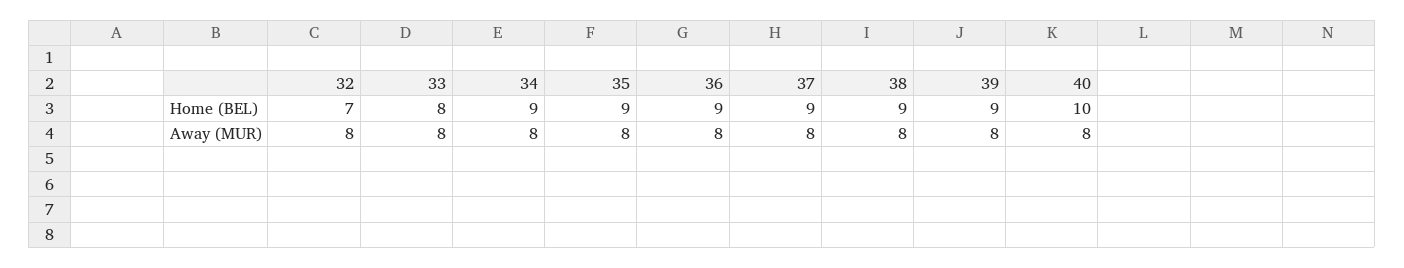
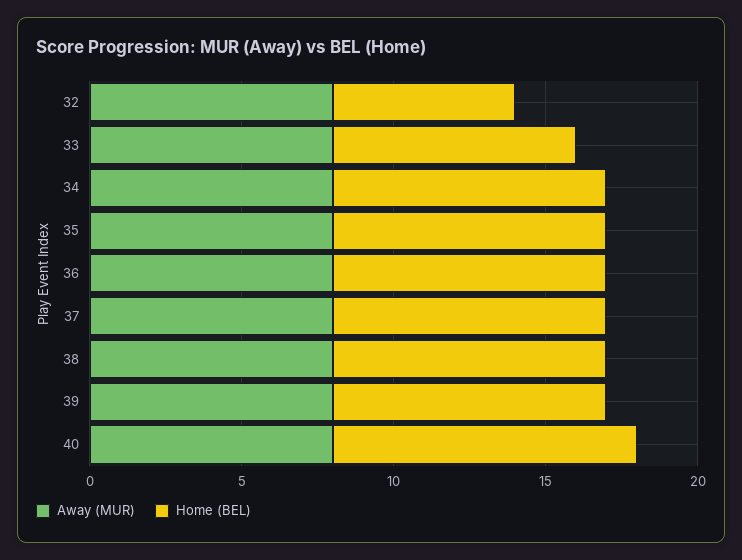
Home (BEL), 32: 7 -> 6

